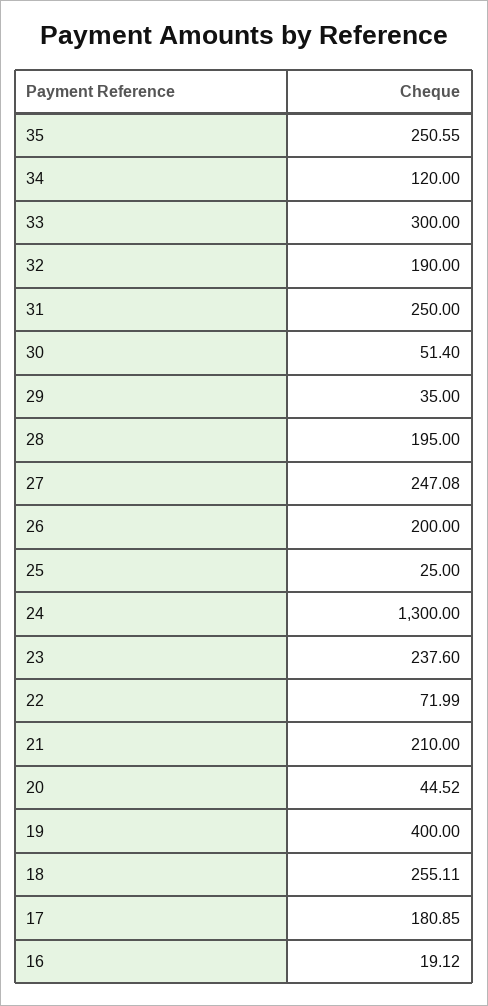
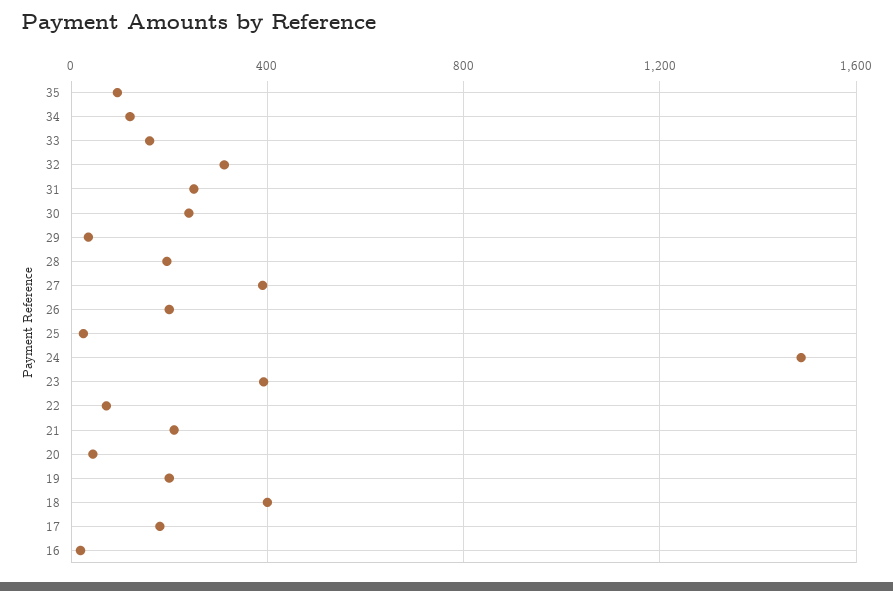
35: 250.55 -> 100
33: 300 -> 150
32: 190 -> 300
30: 51.4 -> 250
27: 247.08 -> 400
24: 1300 -> 1500
23: 237.6 -> 400
19: 400 -> 200
18: 255.11 -> 400

